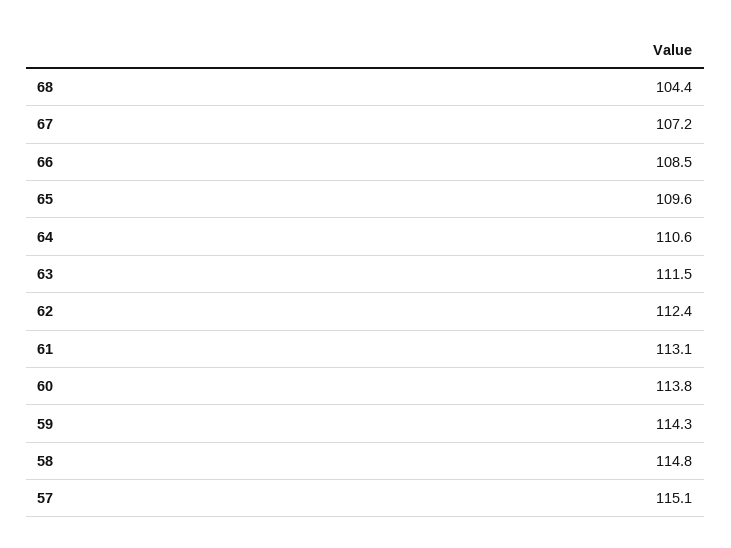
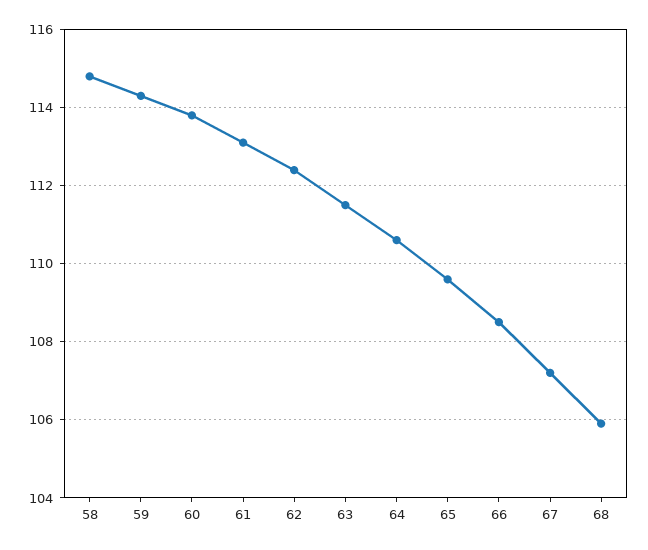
68: 104.4 -> 106
57: 115.1 -> none

